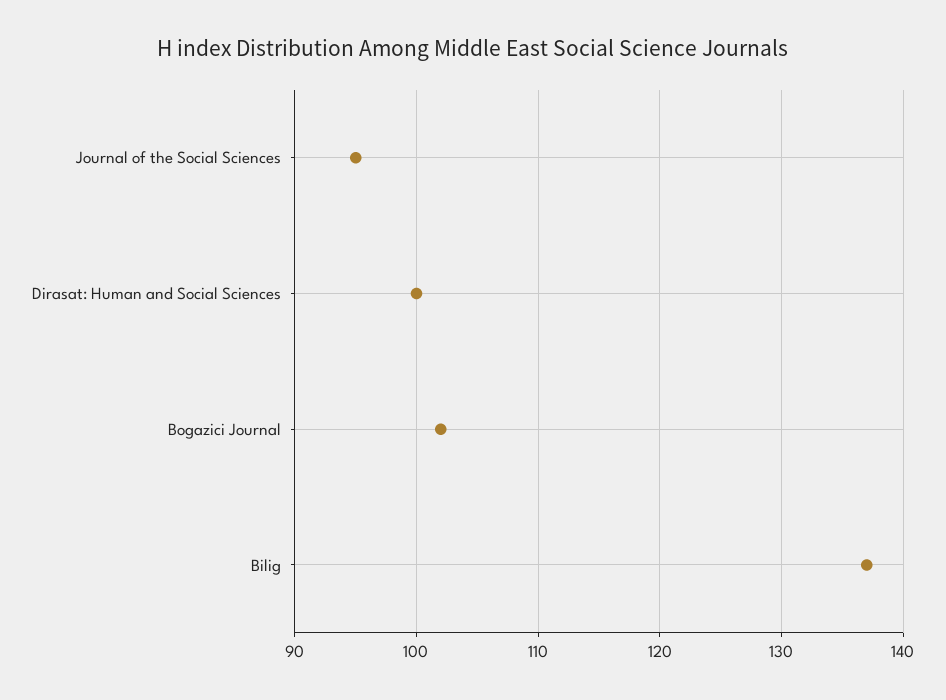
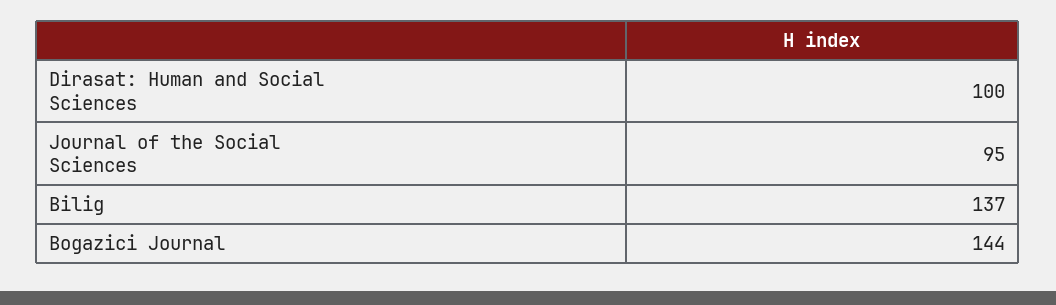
Bogazici Journal: 102 -> 144

